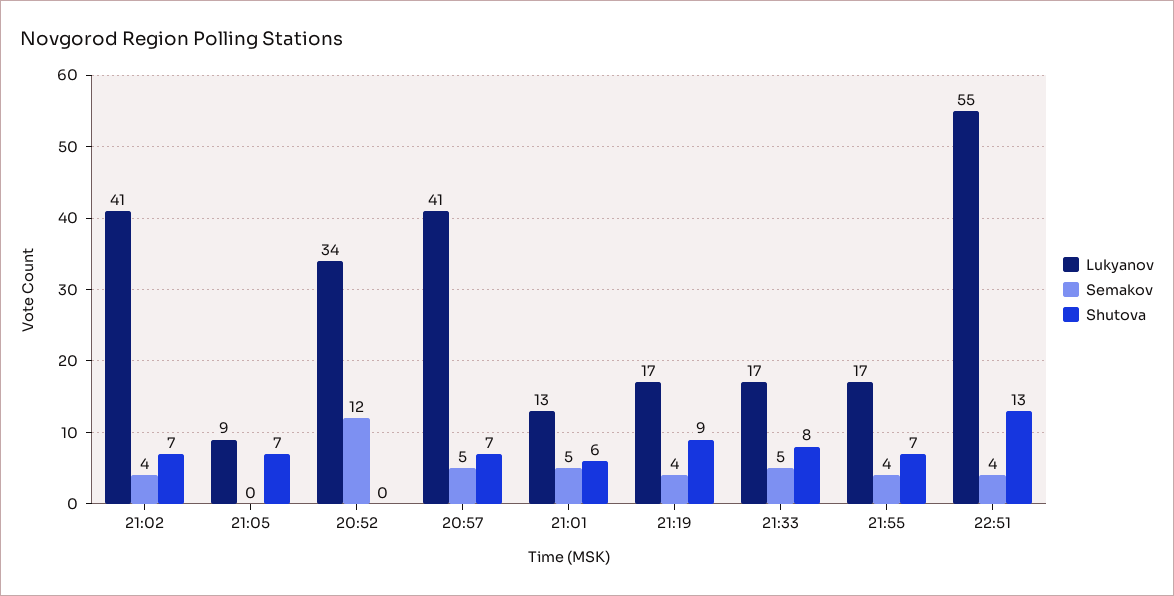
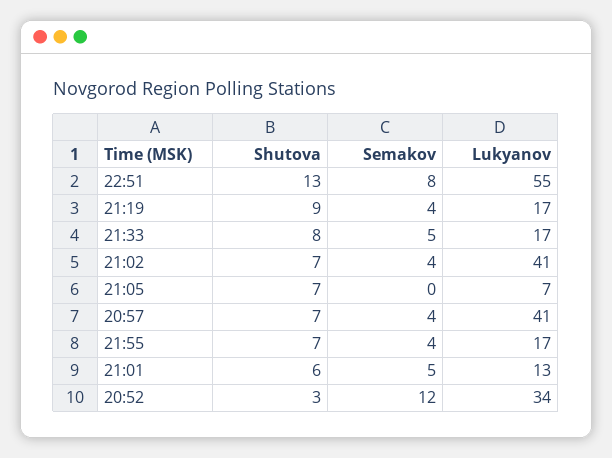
Lukyanov, 21:05: 9 -> 7
Shutova, 20:52: 0 -> 3
Semakov, 20:57: 5 -> 4
Semakov, 22:51: 4 -> 8

